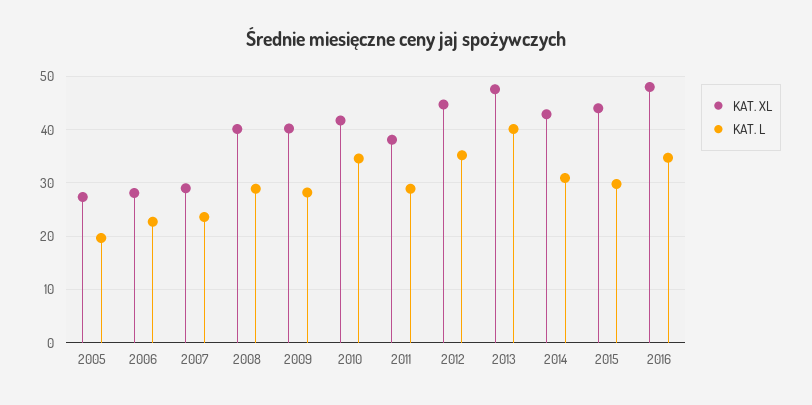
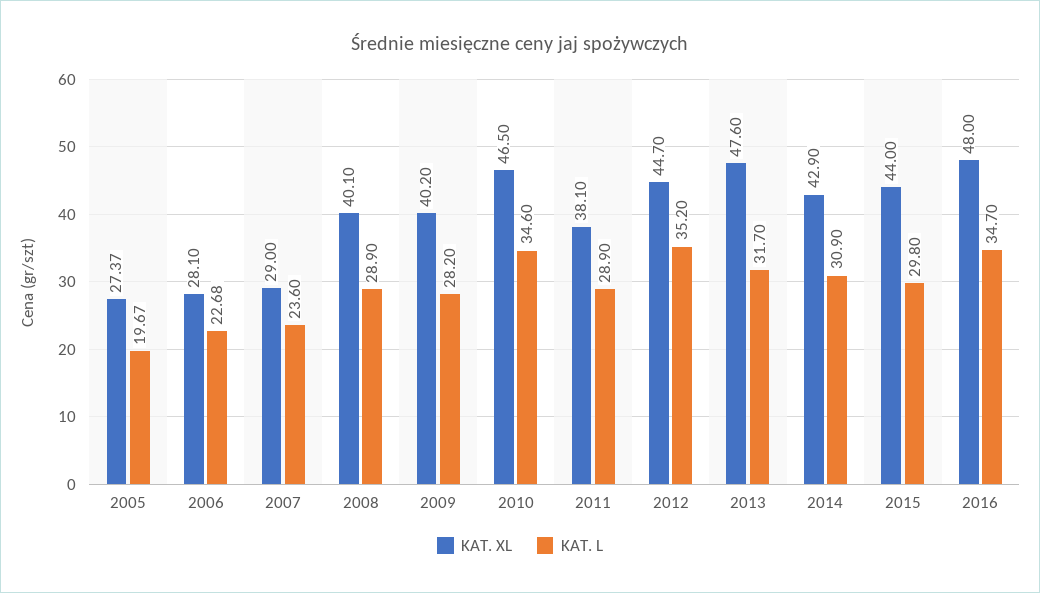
KAT. XL, 2010: 42 -> 46.5
KAT. L, 2013: 40 -> 31.7

